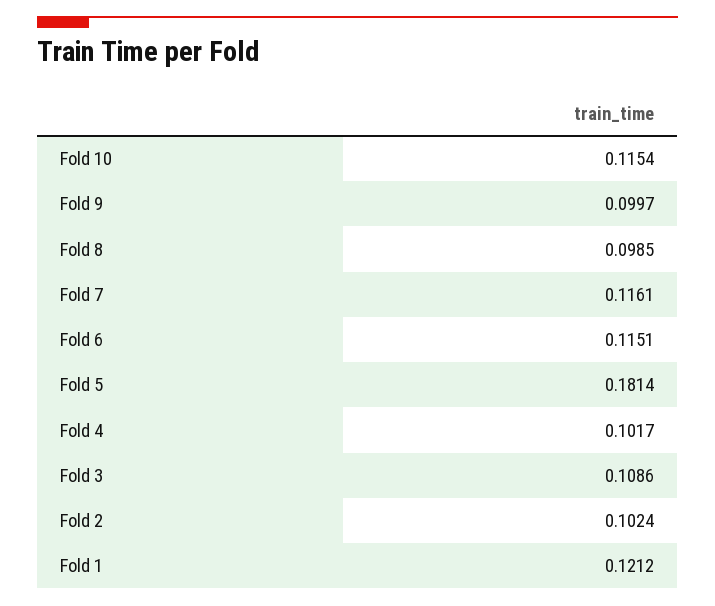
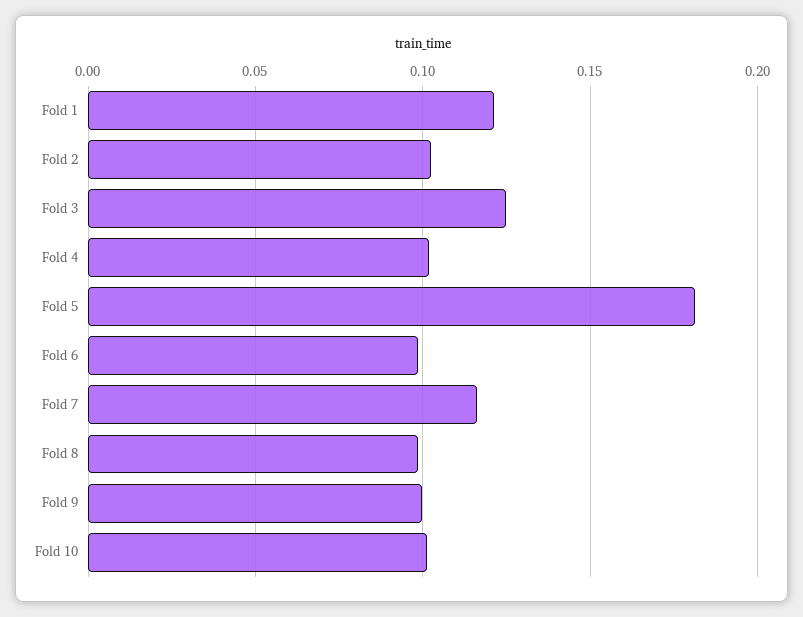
Fold 10: 0.1154 -> 0.1
Fold 6: 0.1151 -> 0.1
Fold 3: 0.1086 -> 0.125

